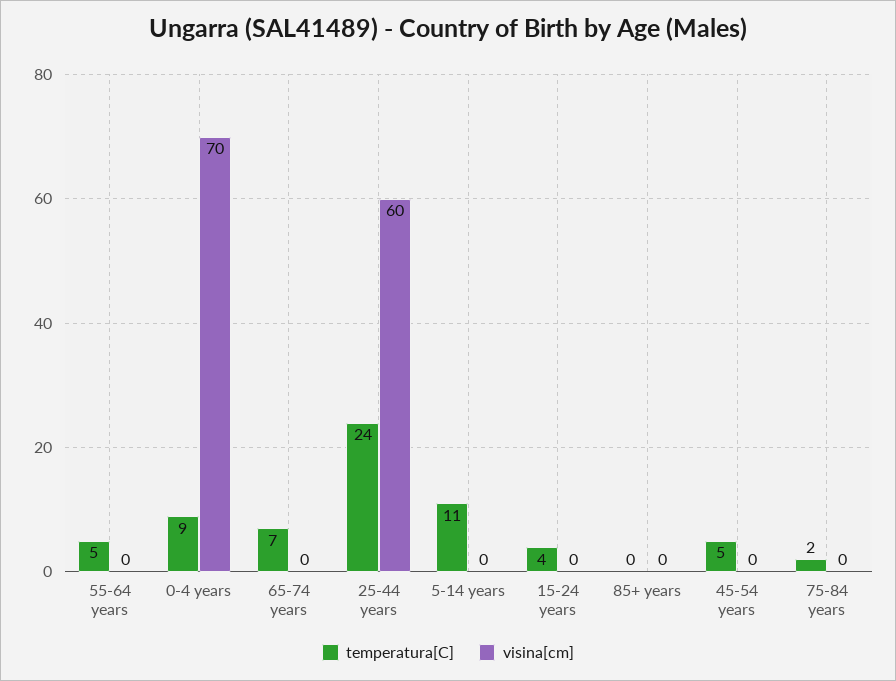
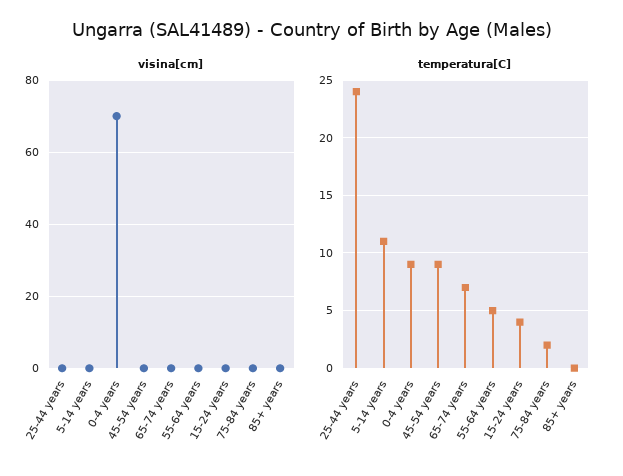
visina[cm], 25-44 years: 60 -> 0
temperatura[C], 45-54 years: 5 -> 9

